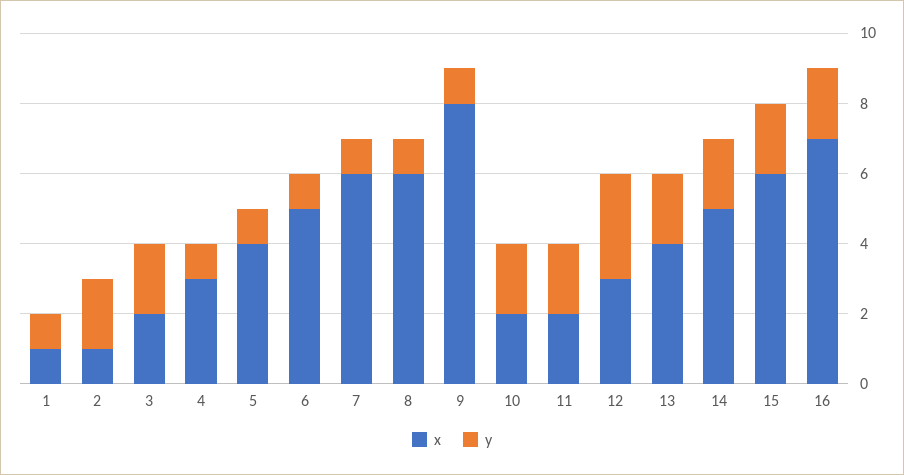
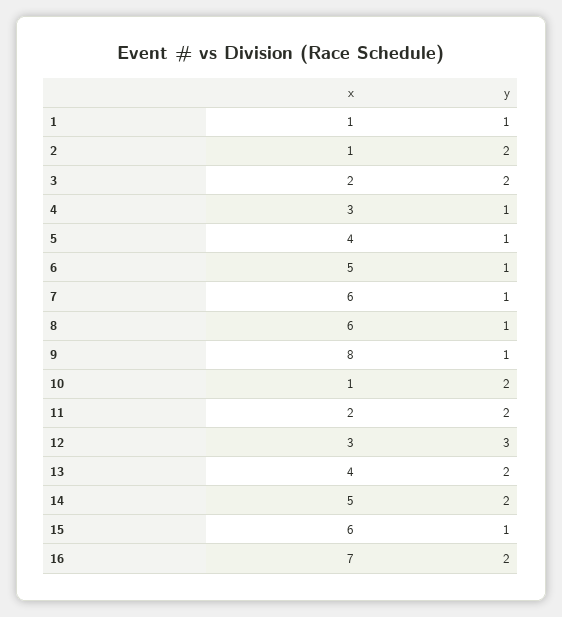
x, 10: 2 -> 1
y, 15: 2 -> 1

